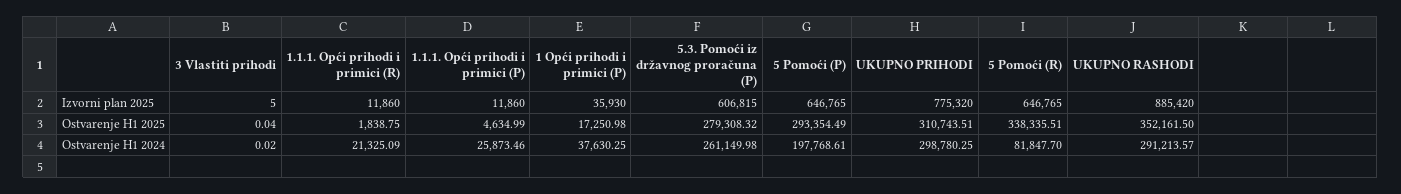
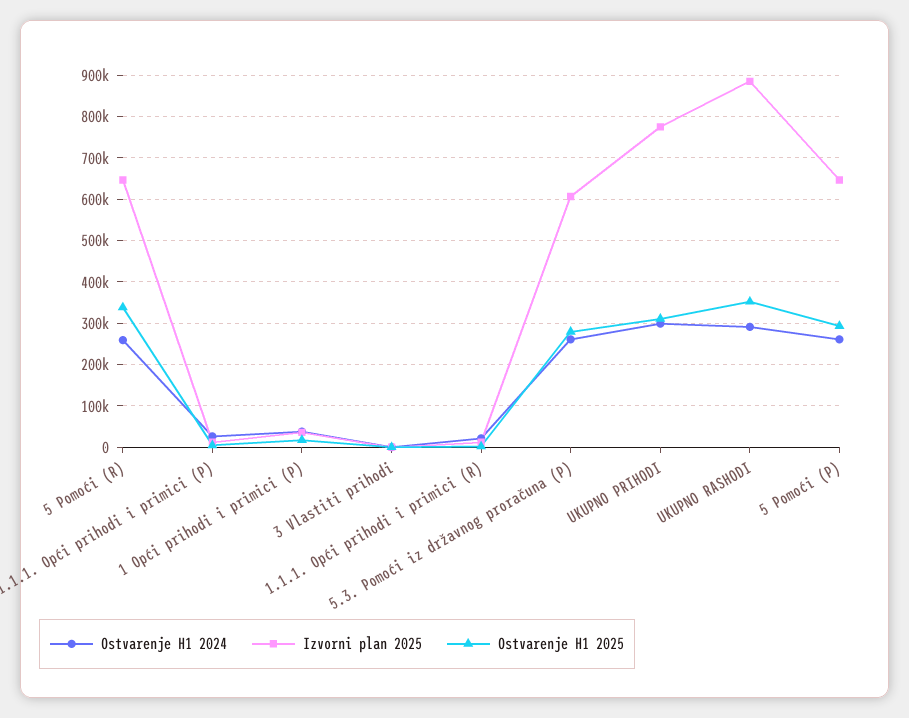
Ostvarenje H1 2024, 5 Pomoći (P): 197768.61 -> 260000
Ostvarenje H1 2024, 5 Pomoći (R): 81847.7 -> 260000

